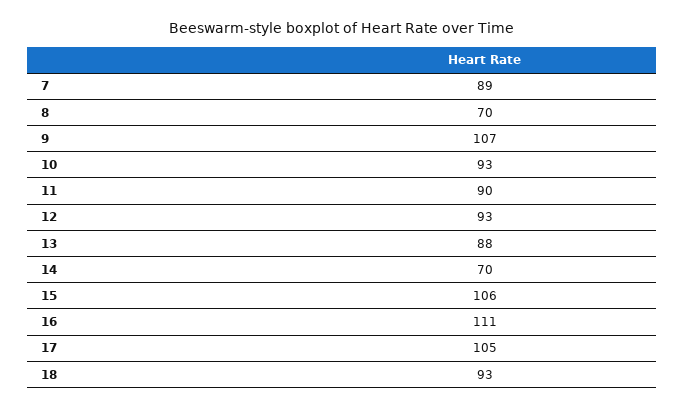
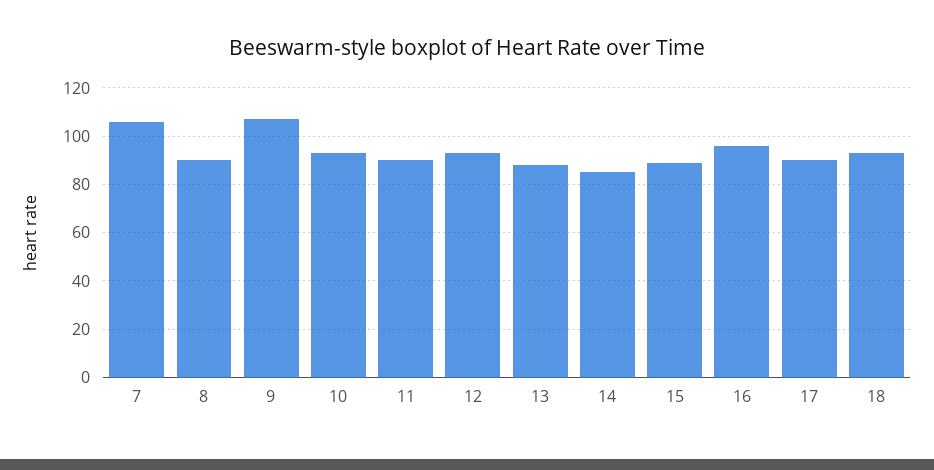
7: 89 -> 105
8: 70 -> 90
14: 70 -> 85
15: 106 -> 90
16: 111 -> 95
17: 105 -> 90

